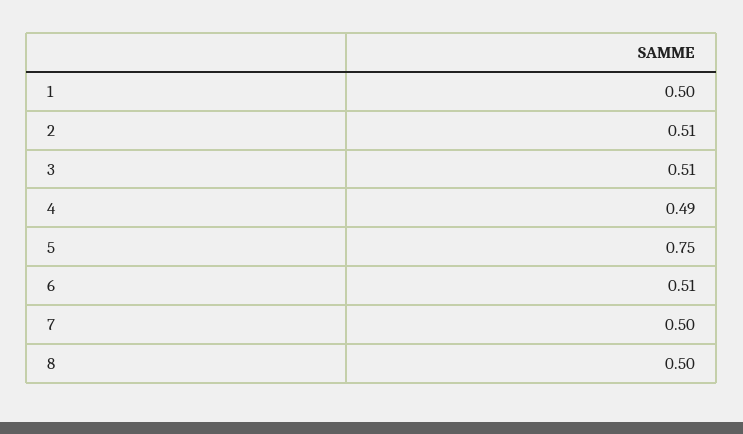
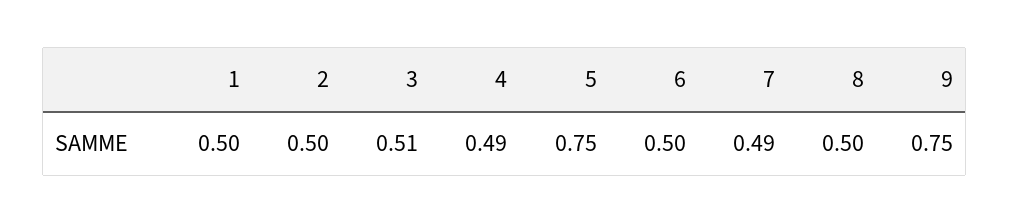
2: 0.51 -> 0.5
6: 0.51 -> 0.5
7: 0.5 -> 0.49
9: none -> 0.75

